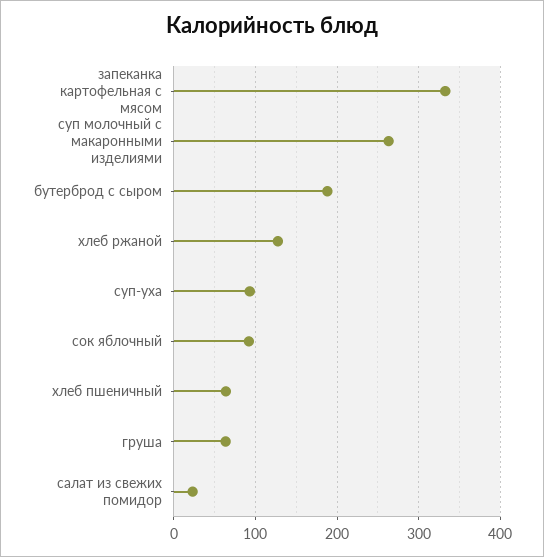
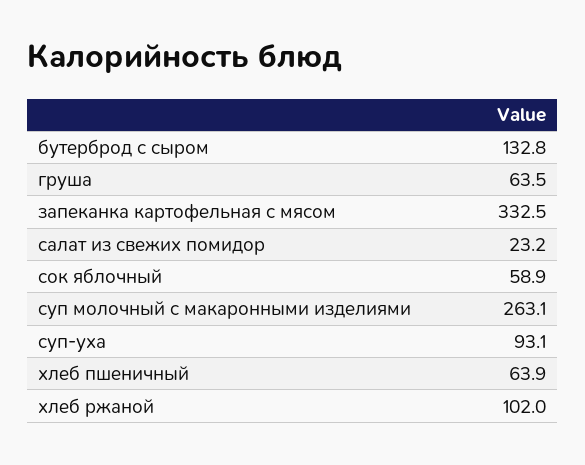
бутерброд с сыром: 190 -> 132.8
хлеб ржаной: 130 -> 102
сок яблочный: 90 -> 58.9

